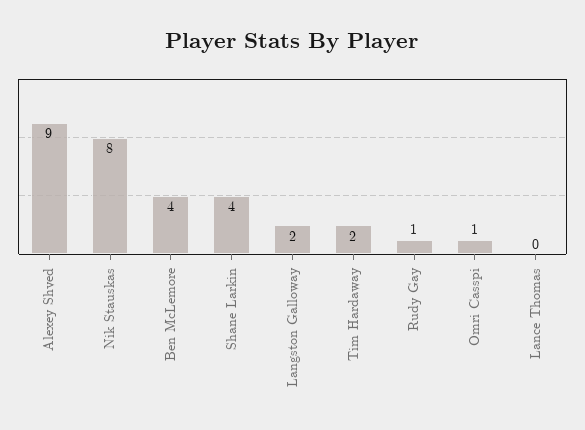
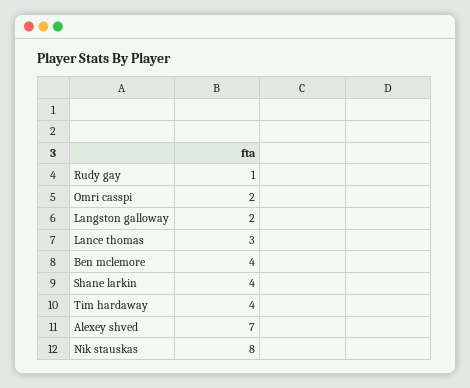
Alexey Shved: 9 -> 7
Tim Hardaway: 2 -> 4
Omri Casspi: 1 -> 2
Lance Thomas: 0 -> 3

